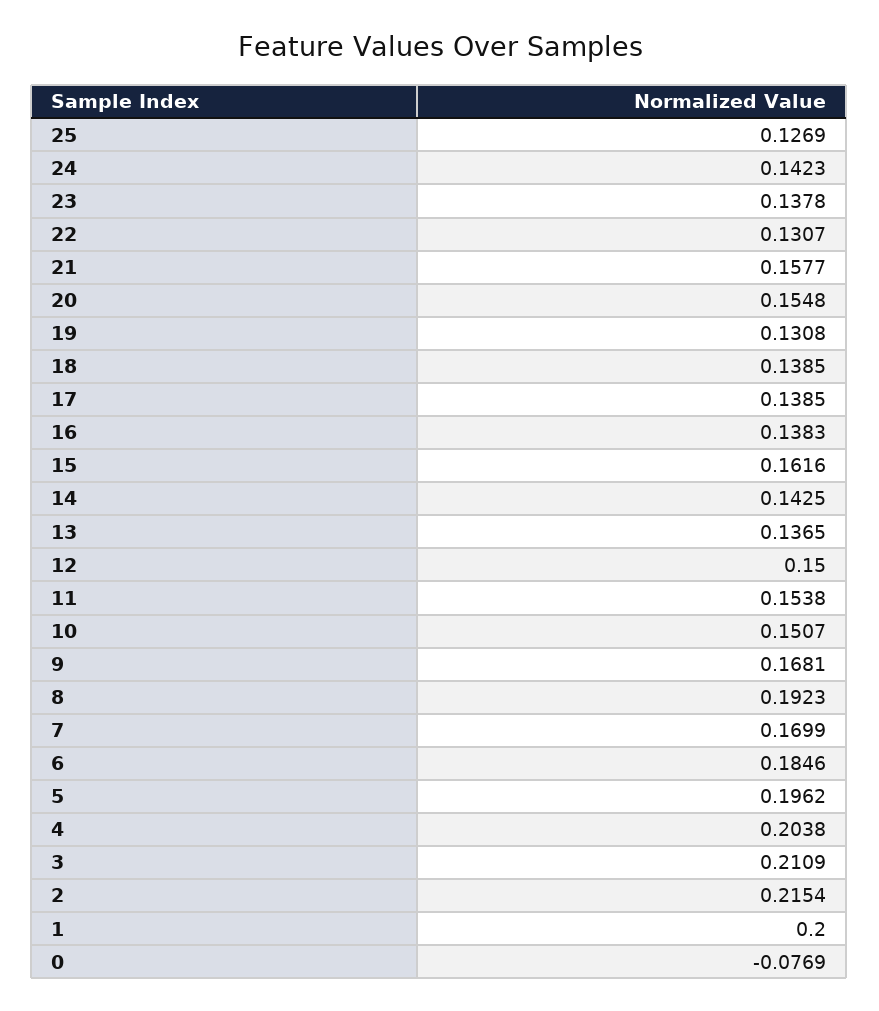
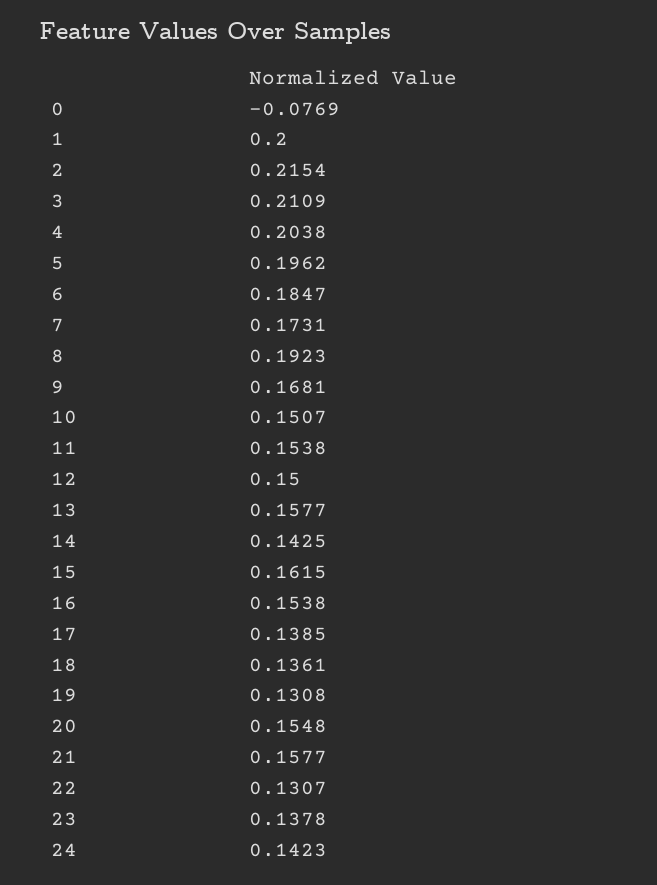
25: 0.1269 -> none
18: 0.1385 -> 0.1361
16: 0.1383 -> 0.1538
15: 0.1616 -> 0.1615
13: 0.1365 -> 0.1577
7: 0.1699 -> 0.1731
6: 0.1846 -> 0.1847

